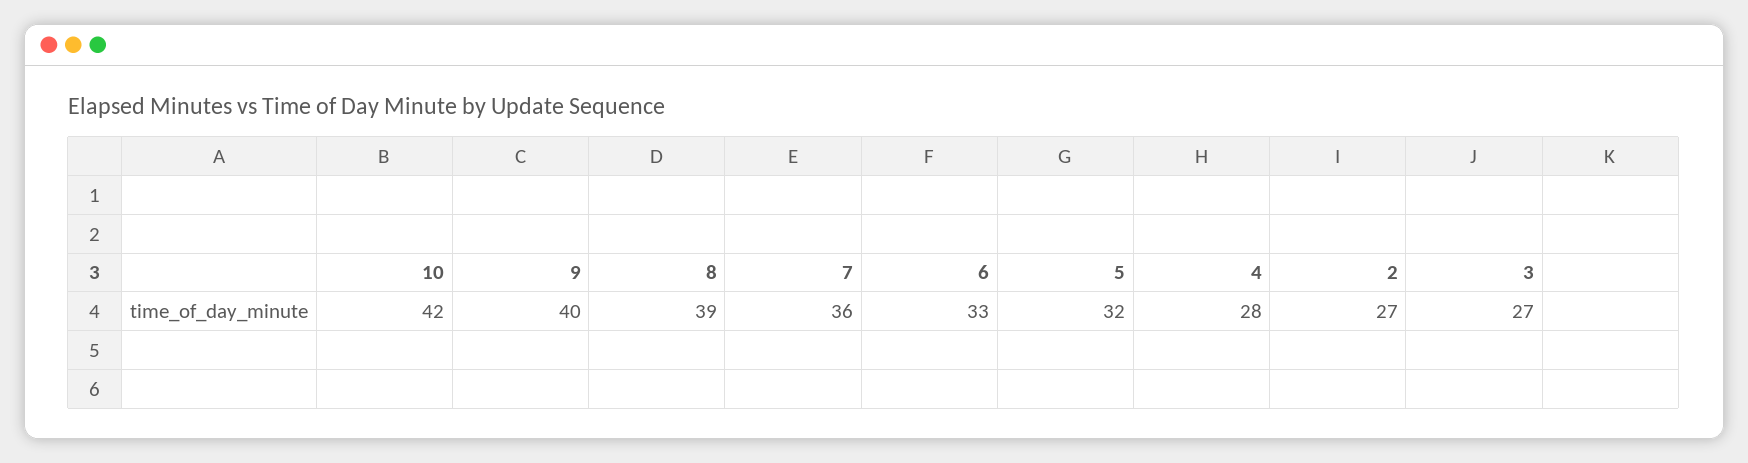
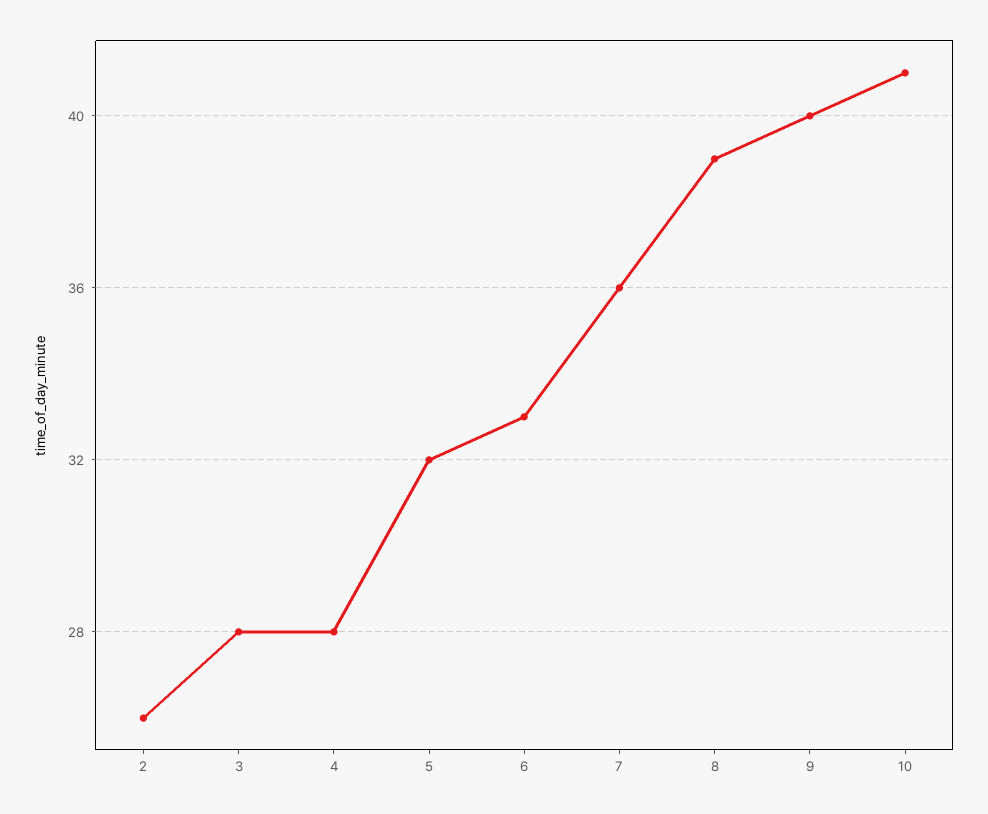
10: 42 -> 41
2: 27 -> 26
3: 27 -> 28

